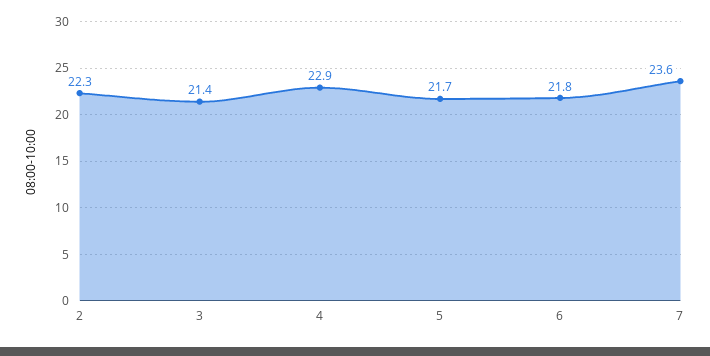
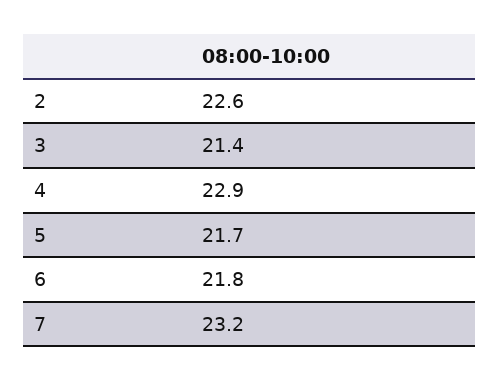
2: 22.3 -> 22.6
7: 23.6 -> 23.2

